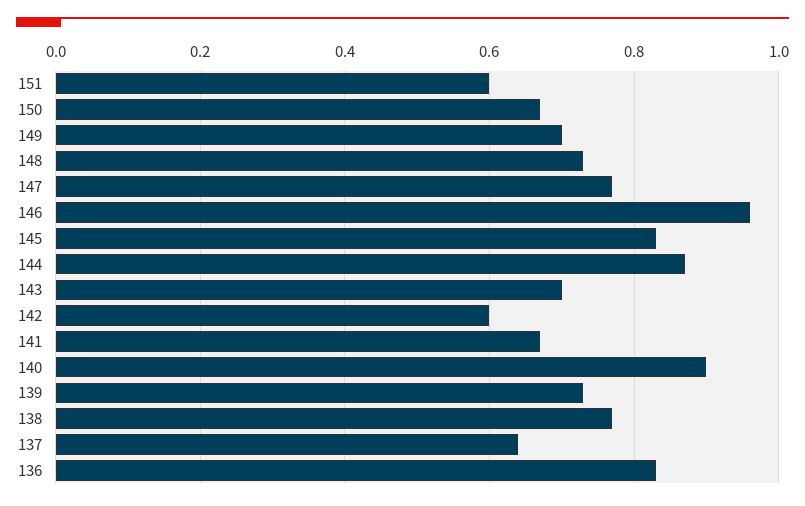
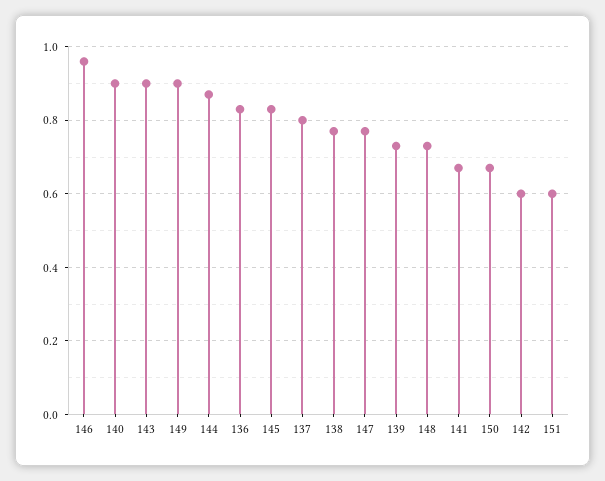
149: 0.7 -> 0.9
143: 0.7 -> 0.9
137: 0.65 -> 0.8

